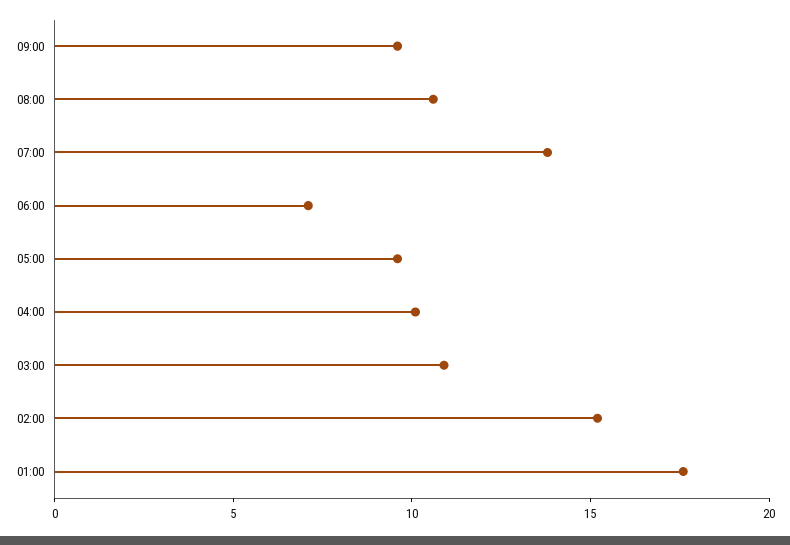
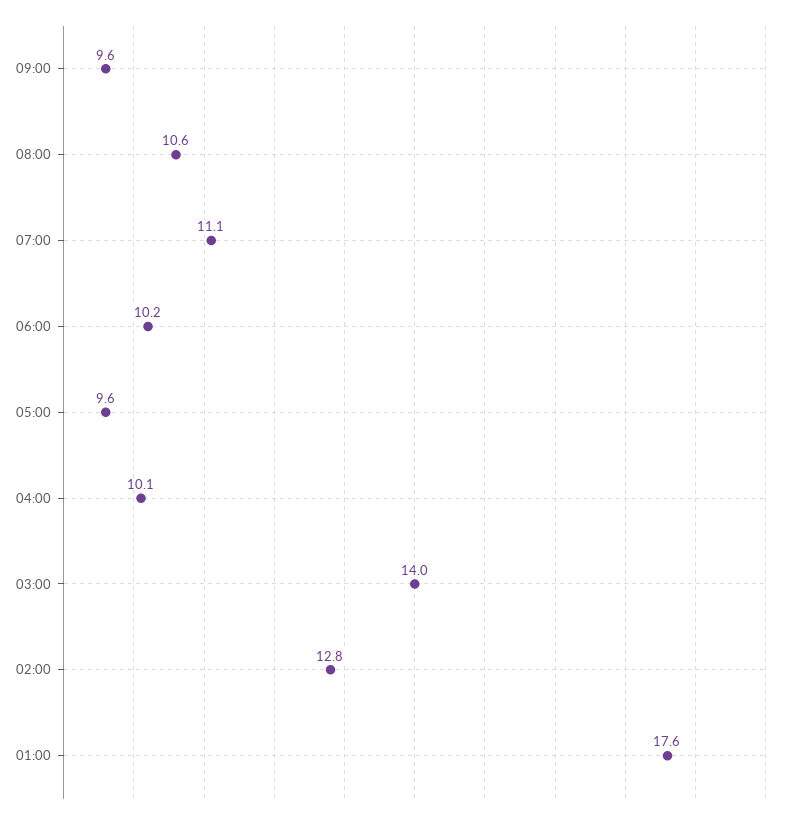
07:00: 14 -> 11.1
06:00: 7 -> 10.2
03:00: 11 -> 14
02:00: 15 -> 12.8

